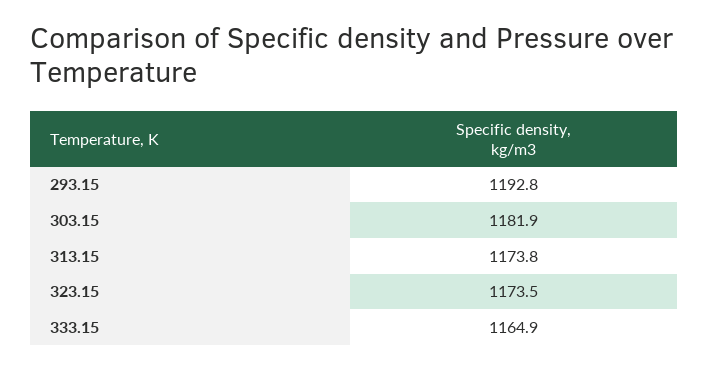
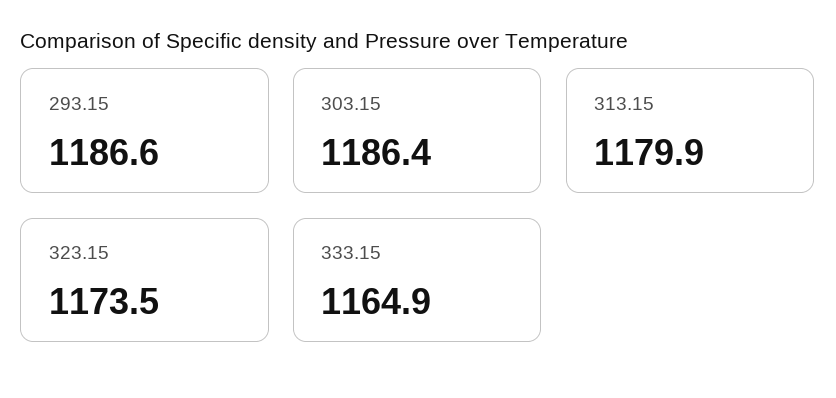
293.15: 1192.8 -> 1186.6
303.15: 1181.9 -> 1186.4
313.15: 1173.8 -> 1179.9

